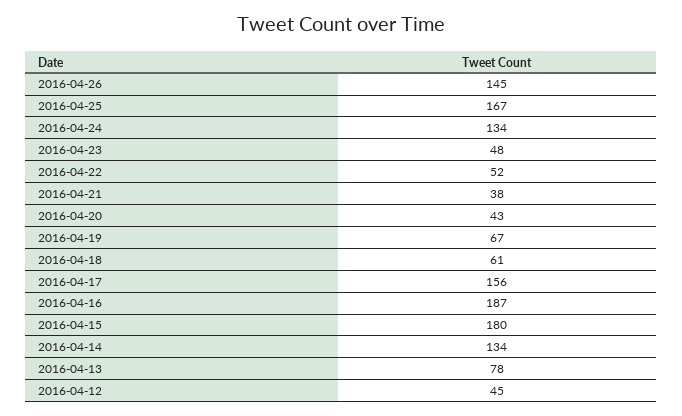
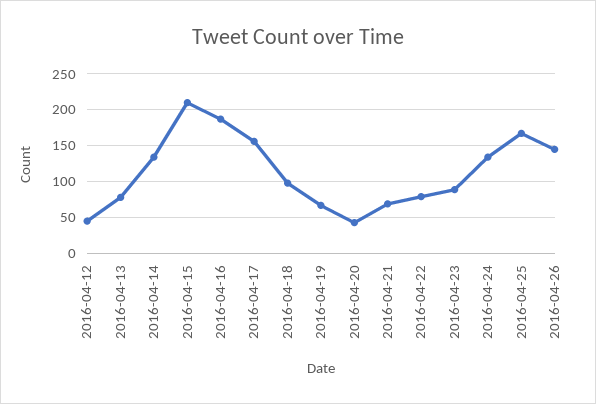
2016-04-23: 48 -> 90
2016-04-22: 52 -> 80
2016-04-21: 38 -> 70
2016-04-18: 61 -> 100
2016-04-15: 180 -> 210

